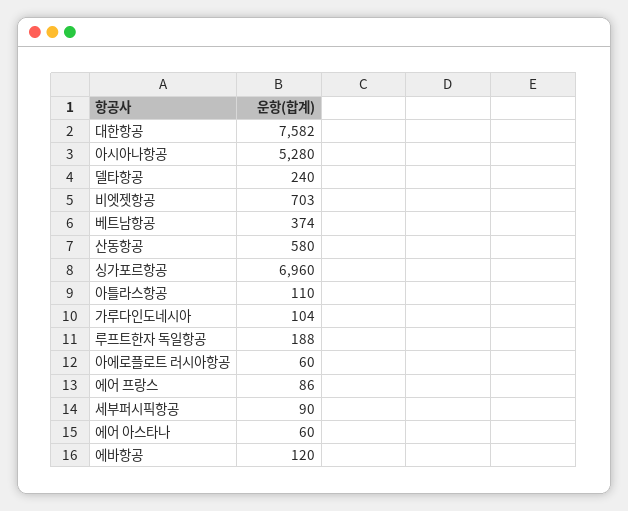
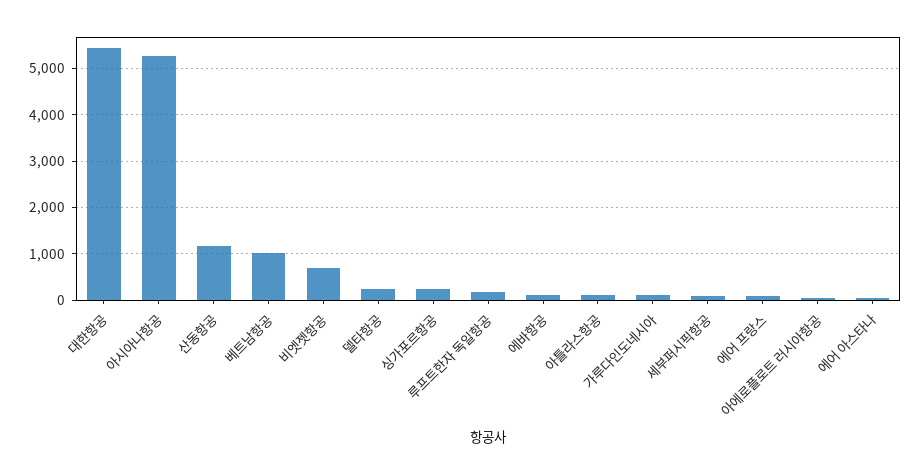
대한항공: 7582 -> 5400
베트남항공: 374 -> 1000
산동항공: 580 -> 1200
싱가포르항공: 6960 -> 200

